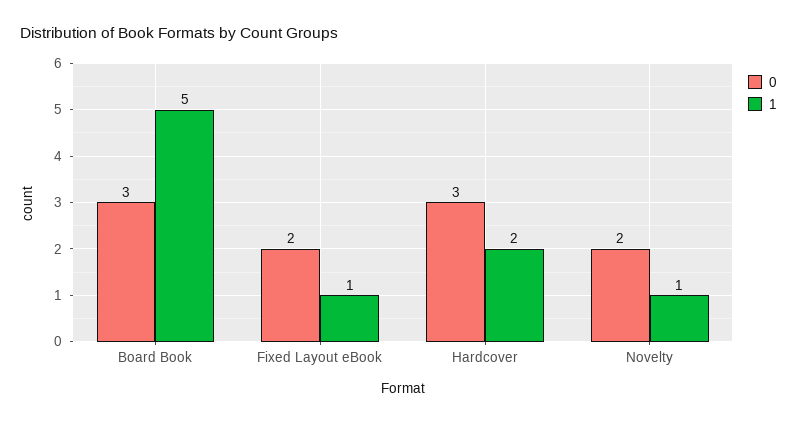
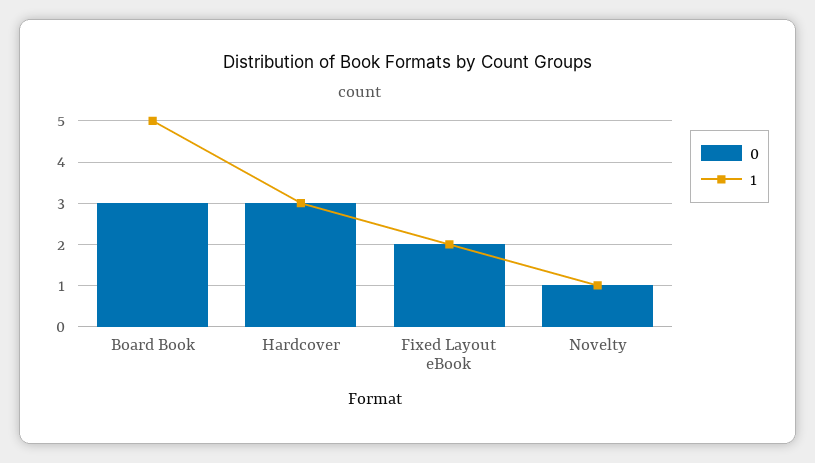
1, Fixed Layout eBook: 1 -> 2
1, Hardcover: 2 -> 3
0, Novelty: 2 -> 1

